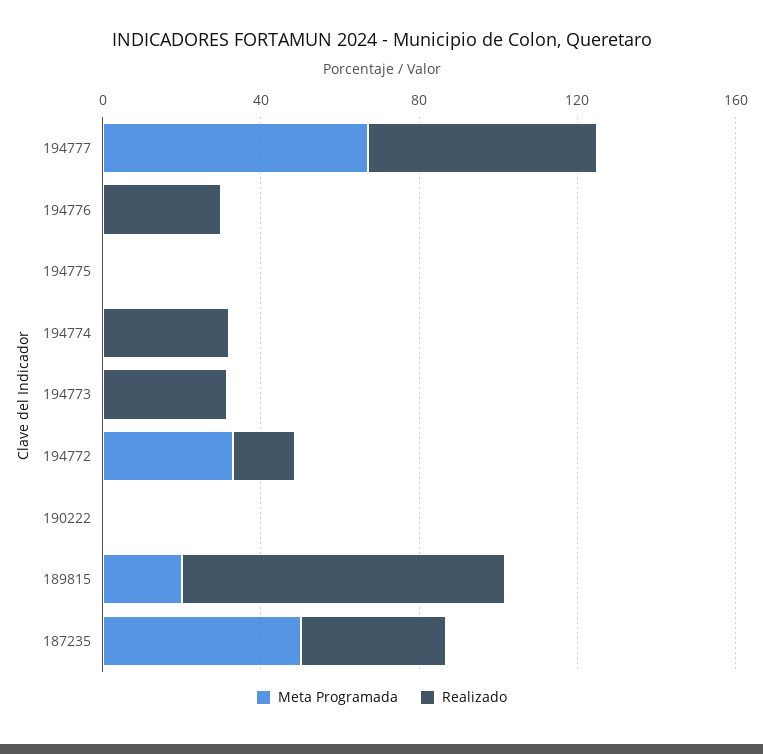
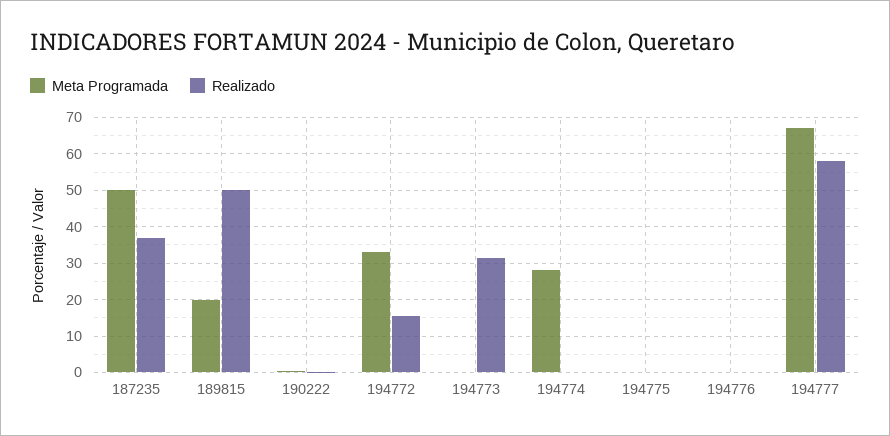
Realizado, 194776: 30 -> 0
Meta Programada, 194774: 0 -> 28
Realizado, 194774: 30 -> 0
Realizado, 189815: 80 -> 50

